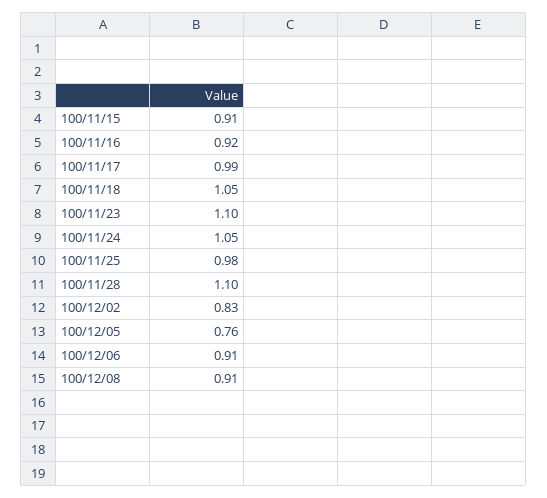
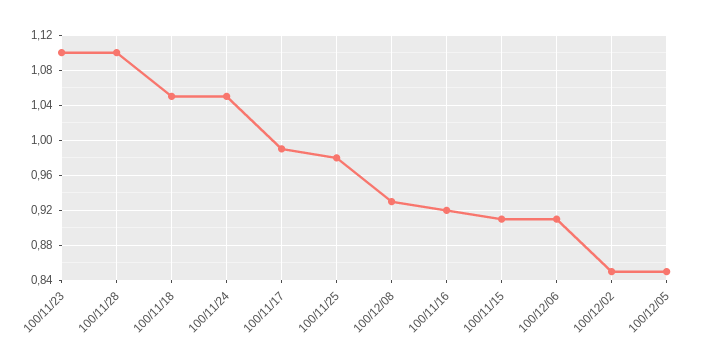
100/12/02: 0.83 -> 0.85
100/12/05: 0.76 -> 0.85
100/12/08: 0.91 -> 0.93

